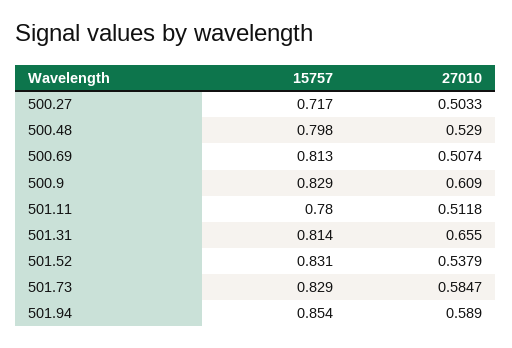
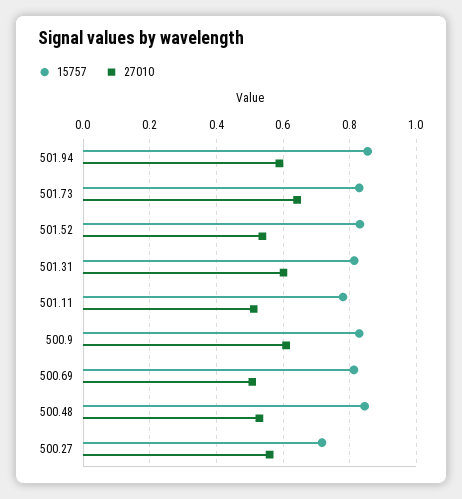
27010, 500.27: 0.5033 -> 0.56
15757, 500.48: 0.798 -> 0.84
27010, 501.31: 0.655 -> 0.6
27010, 501.73: 0.5847 -> 0.64

